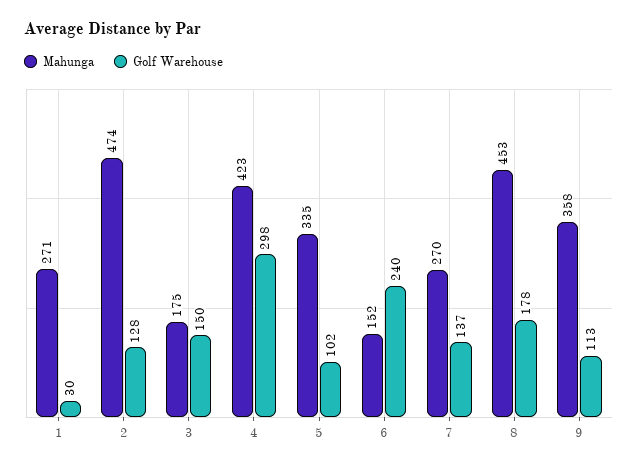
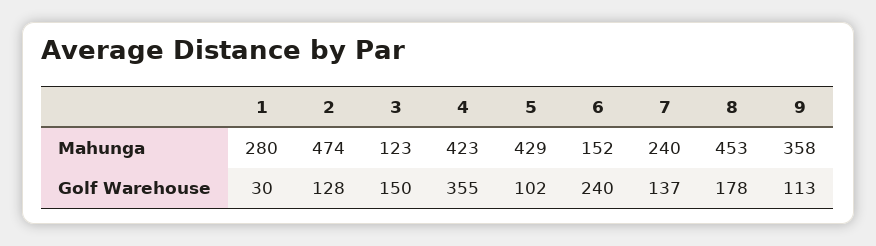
Mahunga, 1: 271 -> 280
Mahunga, 3: 175 -> 123
Golf Warehouse, 4: 298 -> 355
Mahunga, 5: 335 -> 429
Mahunga, 7: 270 -> 240

